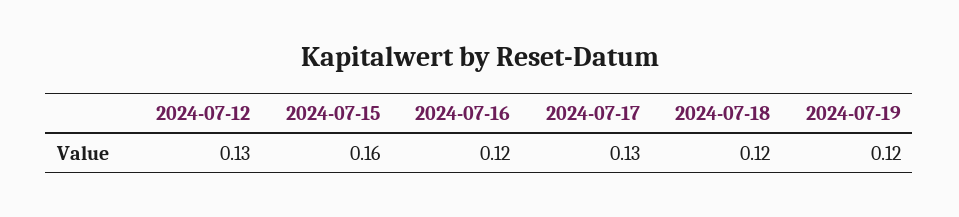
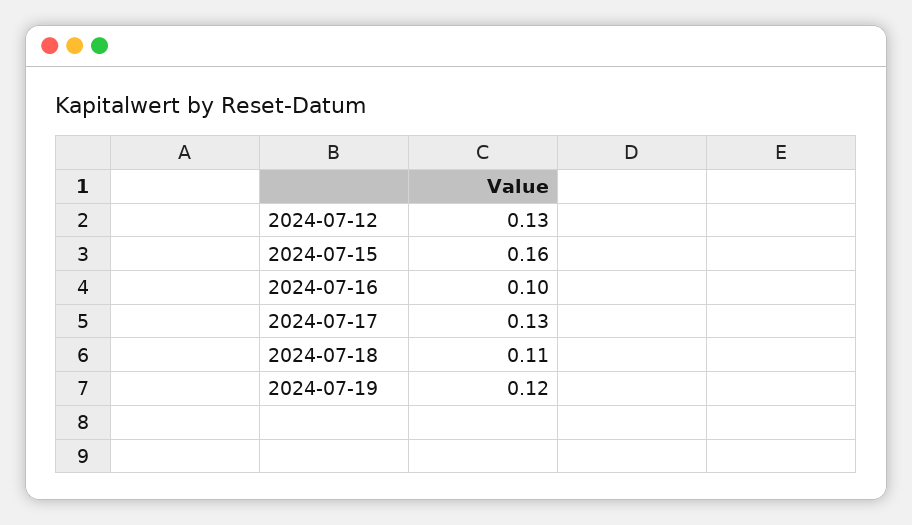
2024-07-16: 0.12 -> 0.1
2024-07-18: 0.12 -> 0.11

